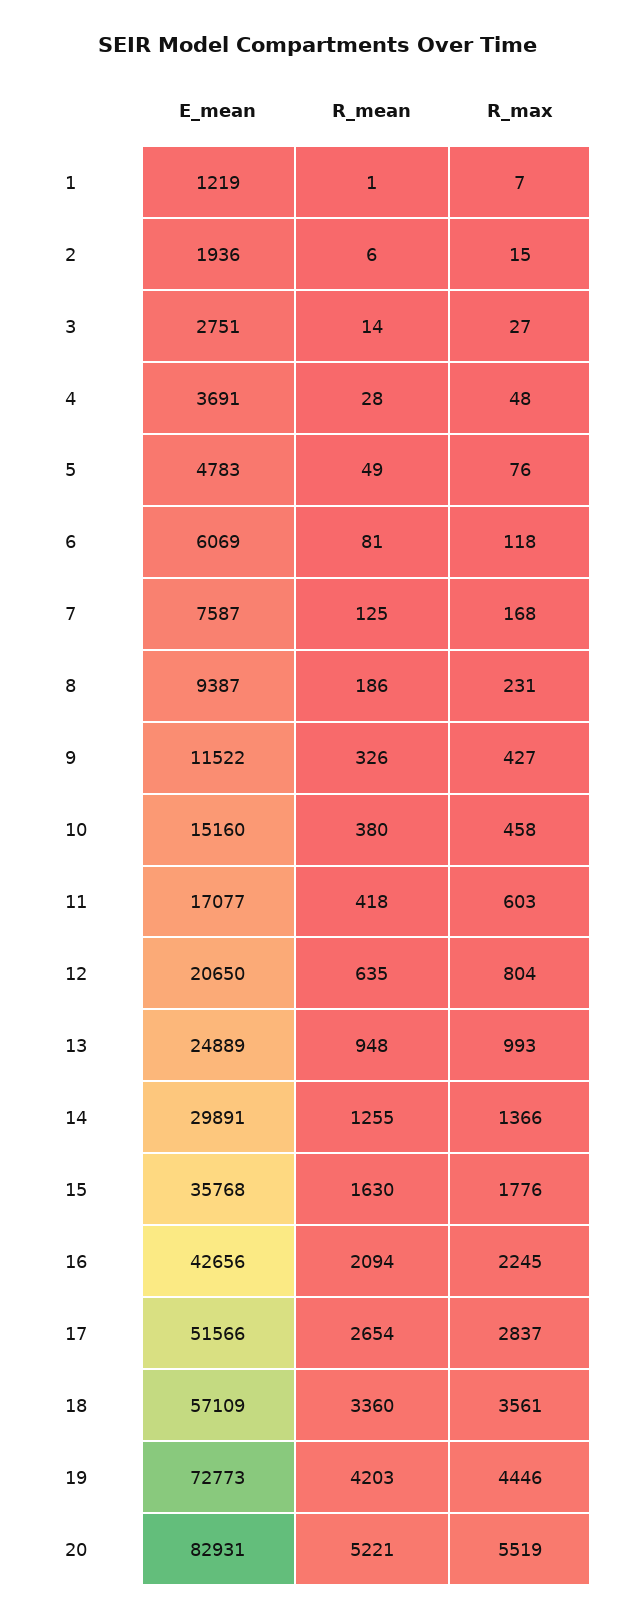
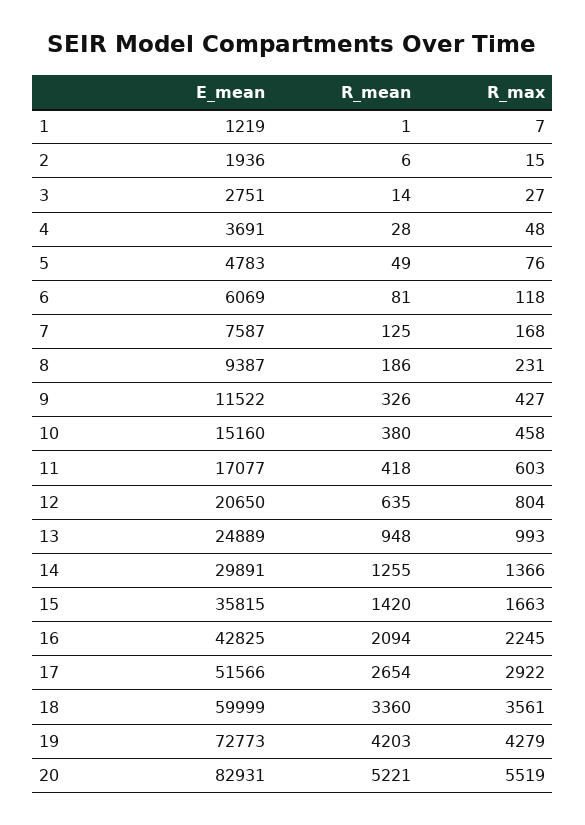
E_mean, 15: 35768 -> 35815
R_mean, 15: 1630 -> 1420
R_max, 15: 1776 -> 1663
E_mean, 16: 42656 -> 42825
R_max, 17: 2837 -> 2922
E_mean, 18: 57109 -> 59999
R_max, 19: 4446 -> 4279

